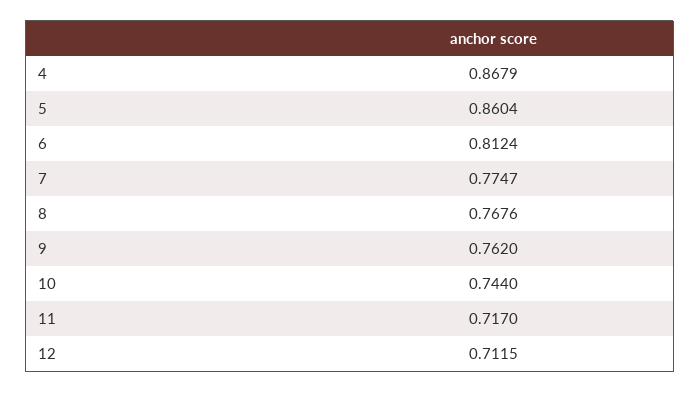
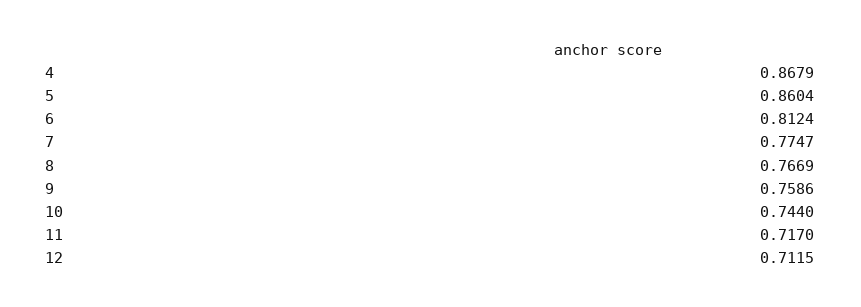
8: 0.7676 -> 0.7669
9: 0.762 -> 0.7586

